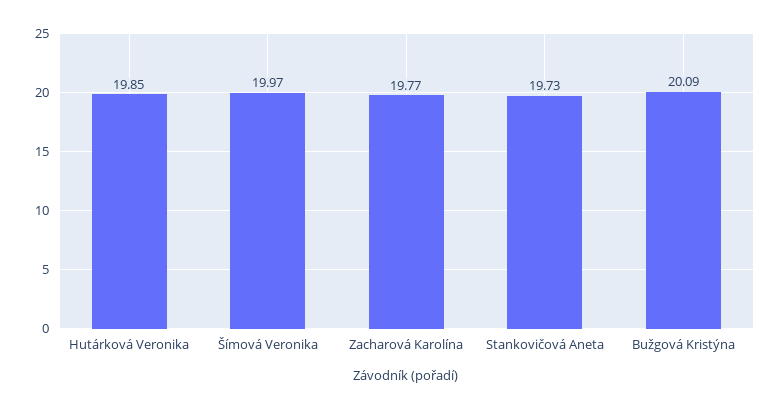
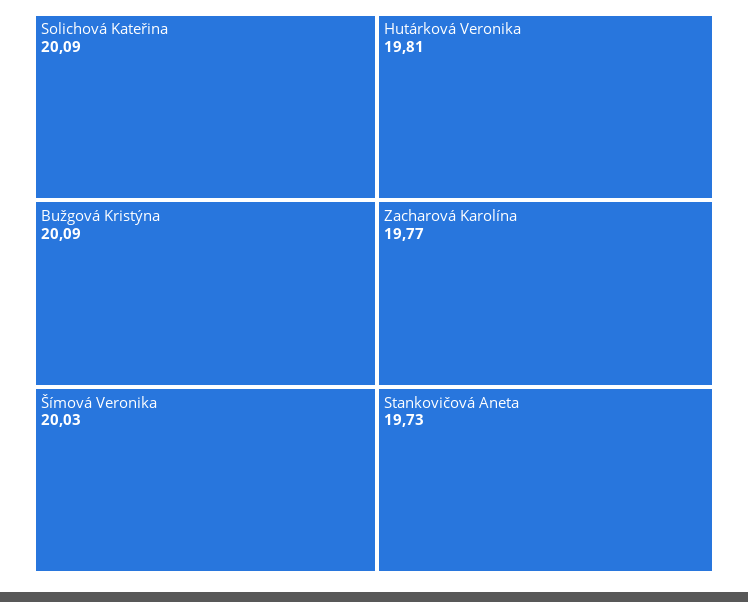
Hutárková Veronika: 19.85 -> 19.81
Šímová Veronika: 19.97 -> 20.03
Solichová Kateřina: none -> 20.09

